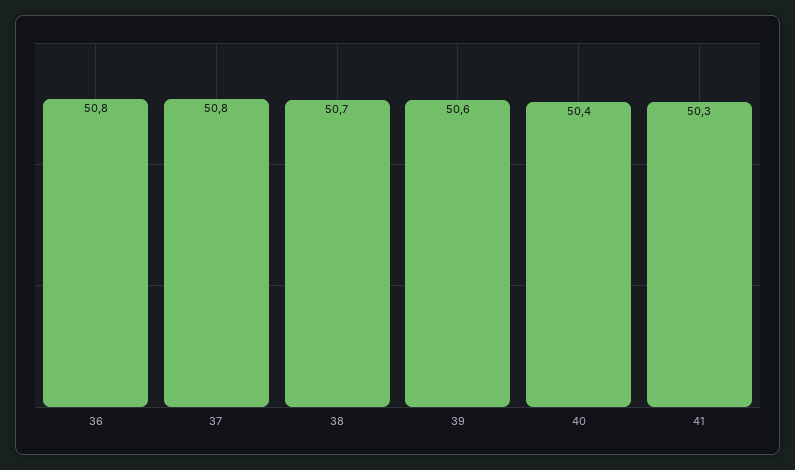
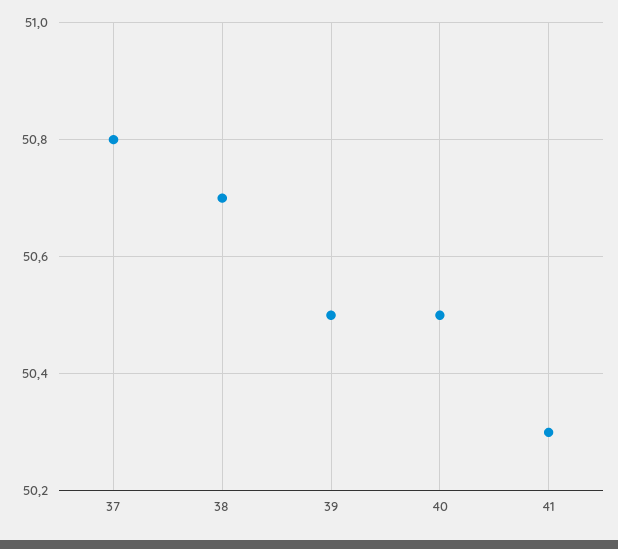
36: 50.8 -> none
39: 50.6 -> 50.5
40: 50.4 -> 50.5

